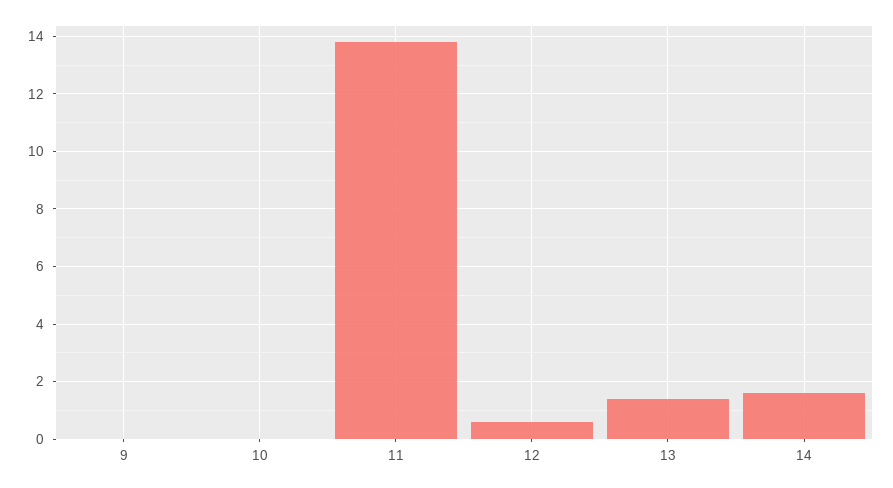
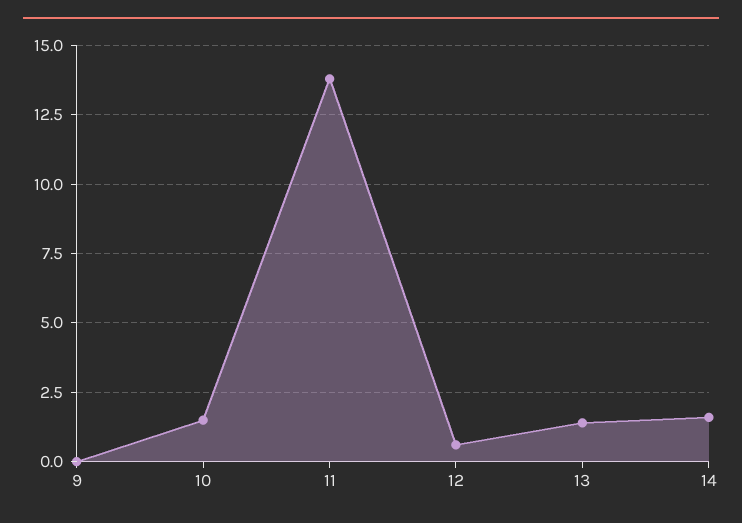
10: 0 -> 1.5

